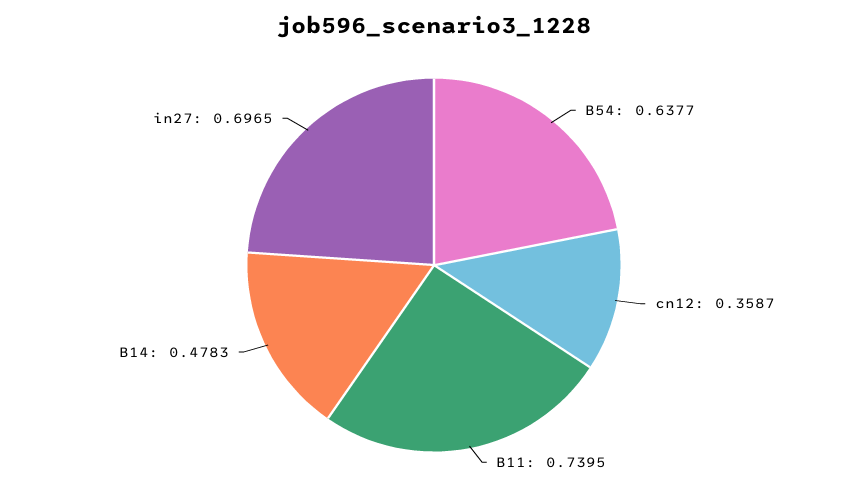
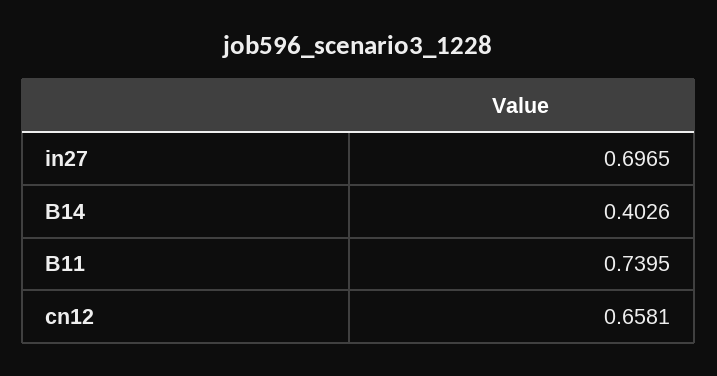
B54: 0.6377 -> none
cn12: 0.3587 -> 0.6581
B14: 0.4783 -> 0.4026

